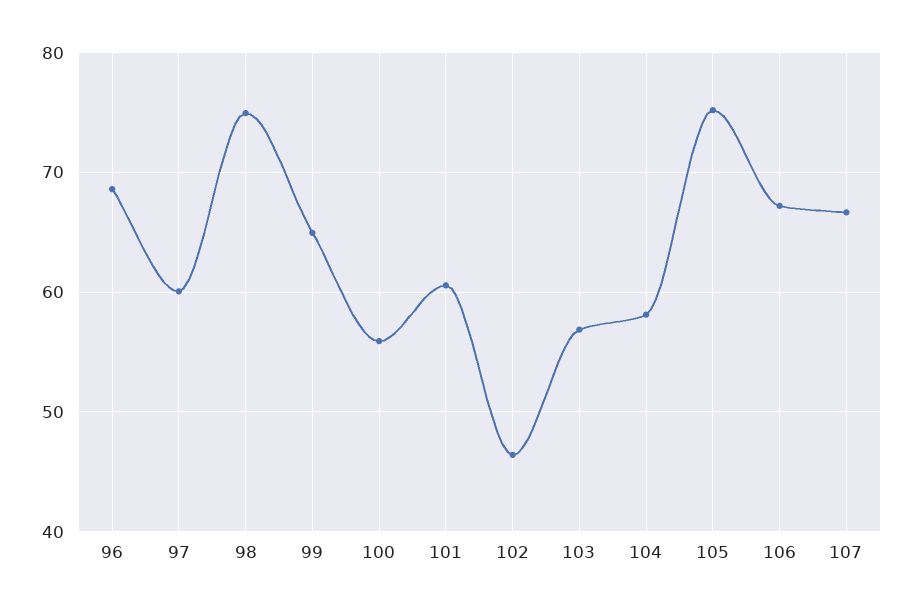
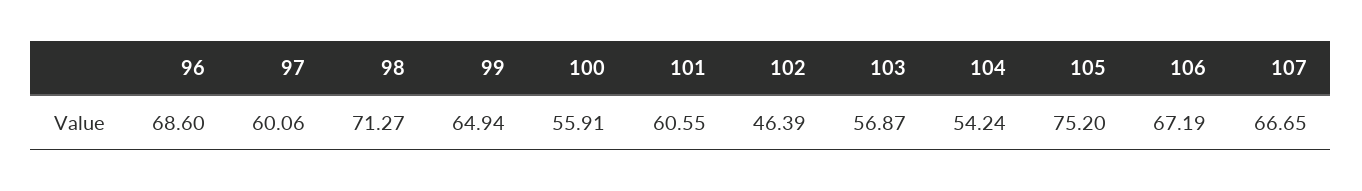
98: 75 -> 71.27
104: 58 -> 54.24

